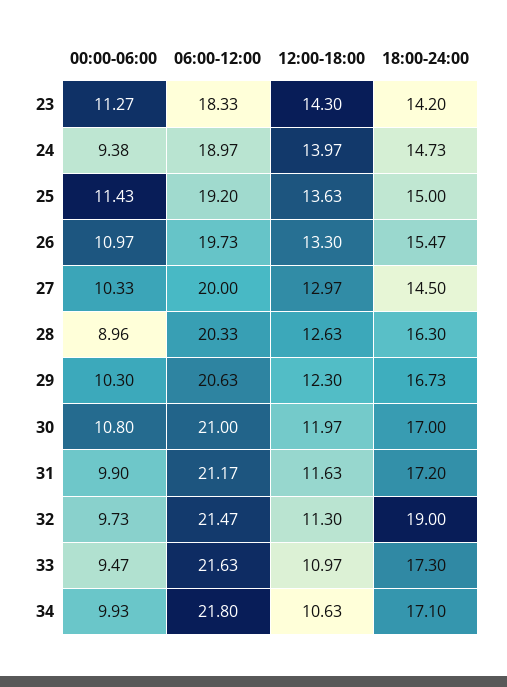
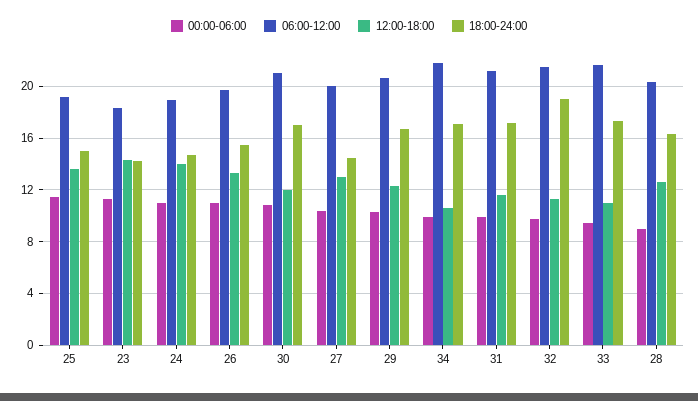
00:00-06:00, 24: 9.38 -> 11

